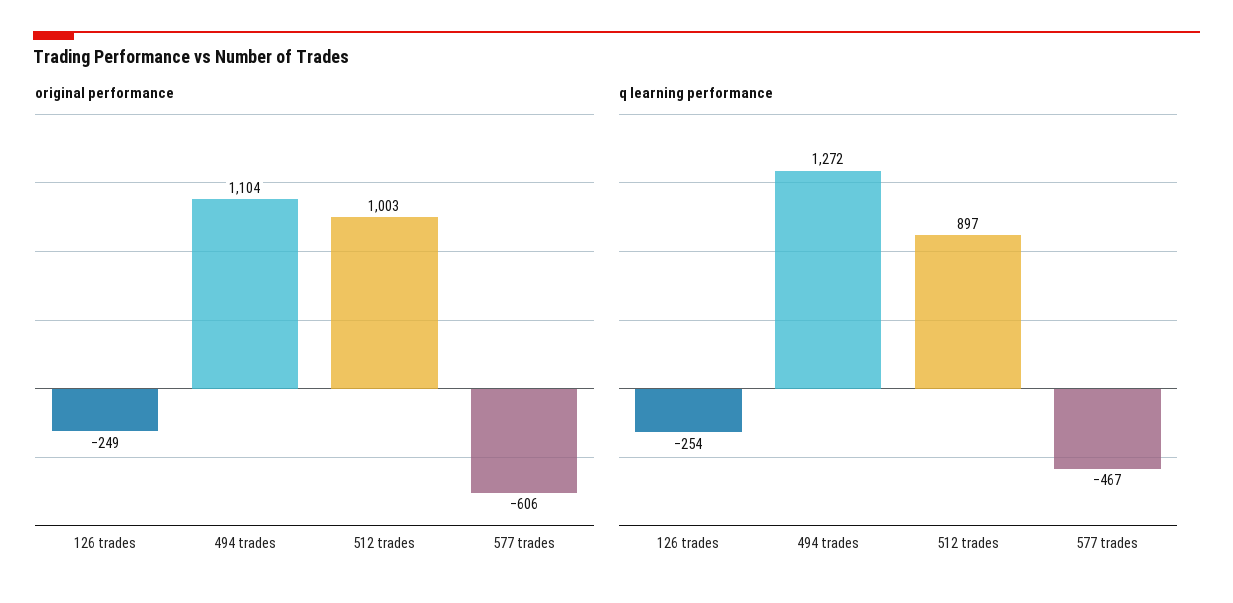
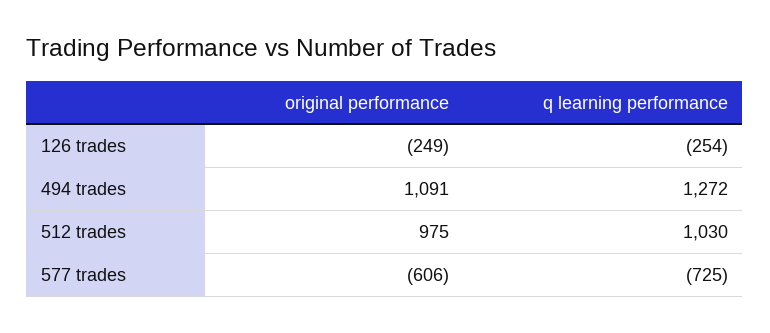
original performance, 494 trades: 1104 -> 1091
original performance, 512 trades: 1003 -> 975
q learning performance, 512 trades: 897 -> 1030
q learning performance, 577 trades: -467 -> -725

